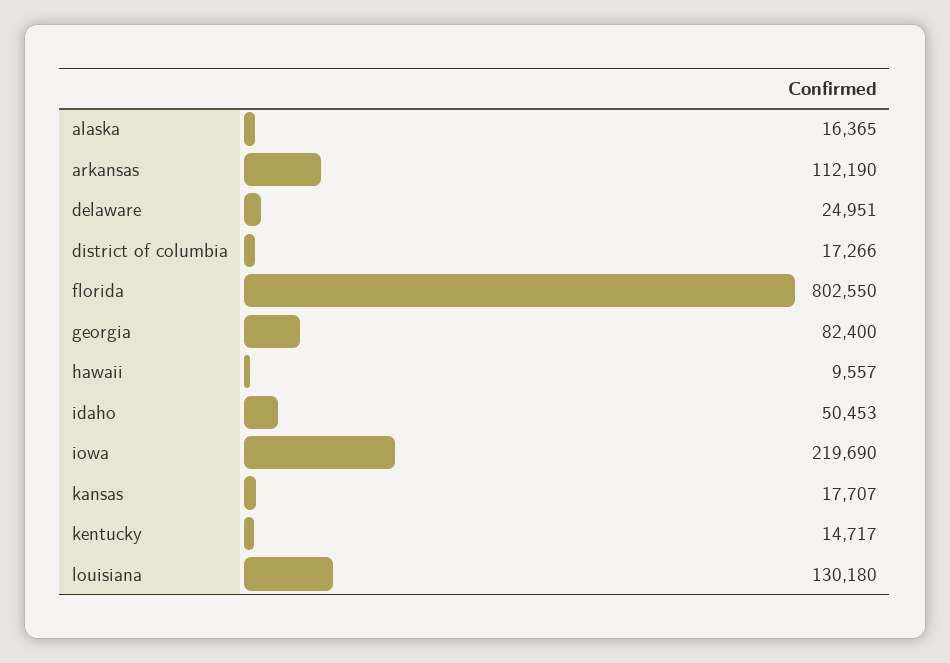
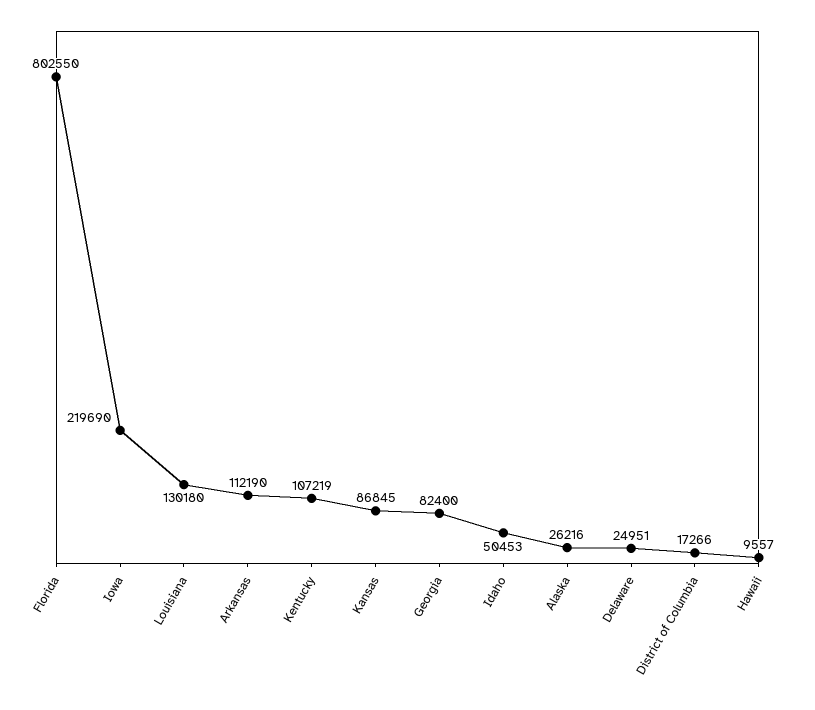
alaska: 16365 -> 26216
kansas: 17707 -> 86845
kentucky: 14717 -> 107219

